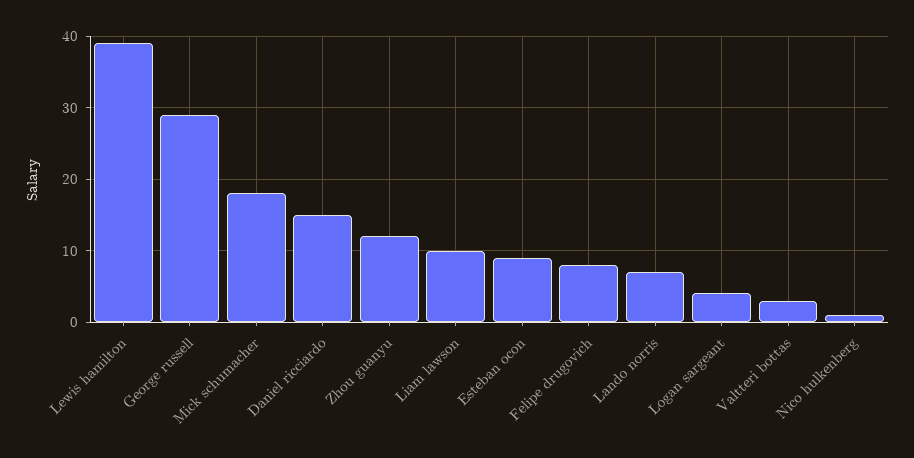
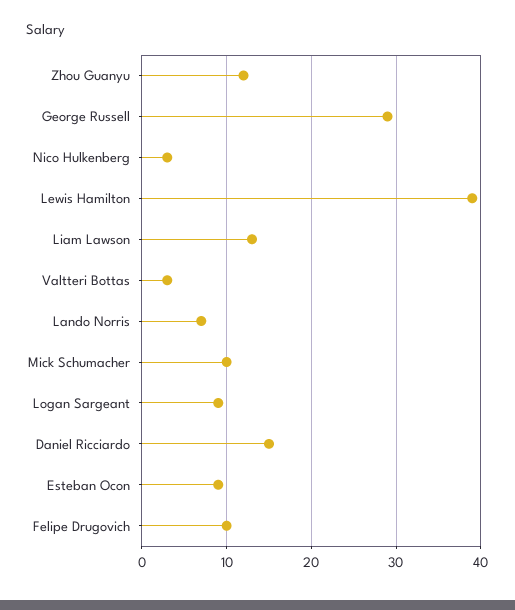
Mick schumacher: 18 -> 10
Liam lawson: 10 -> 13
Felipe drugovich: 8 -> 10
Logan sargeant: 4 -> 9
Nico hulkenberg: 1 -> 3

